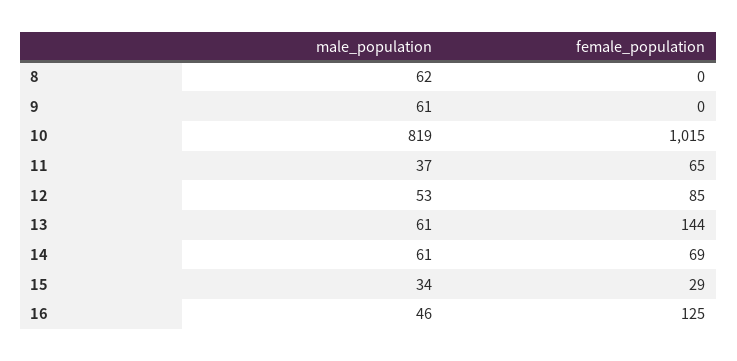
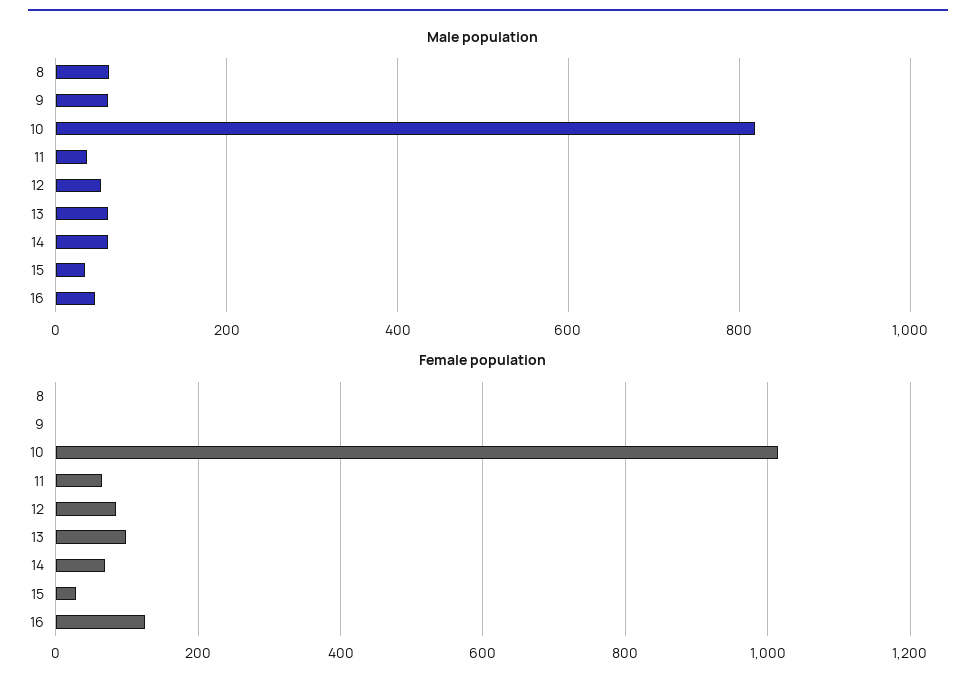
female_population, 13: 144 -> 100

